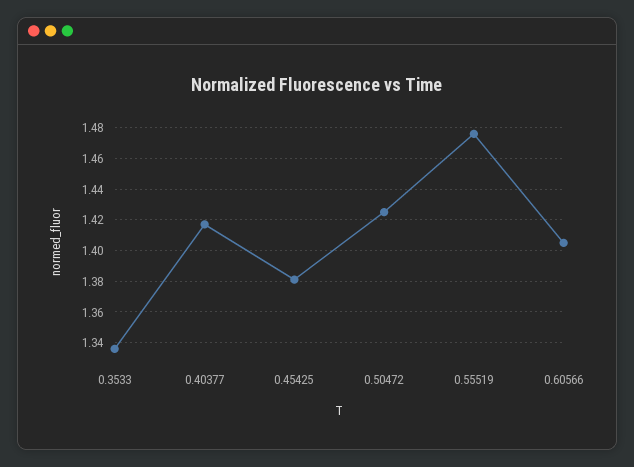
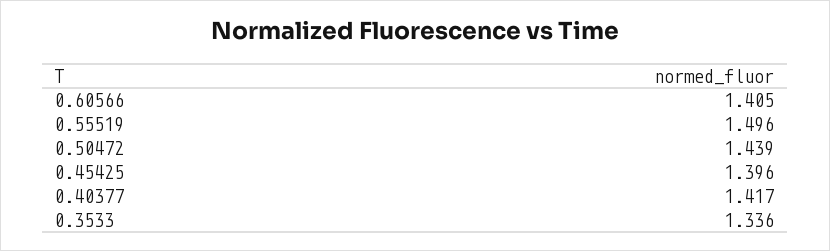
0.45425: 1.38 -> 1.396
0.50472: 1.425 -> 1.439
0.55519: 1.475 -> 1.496

